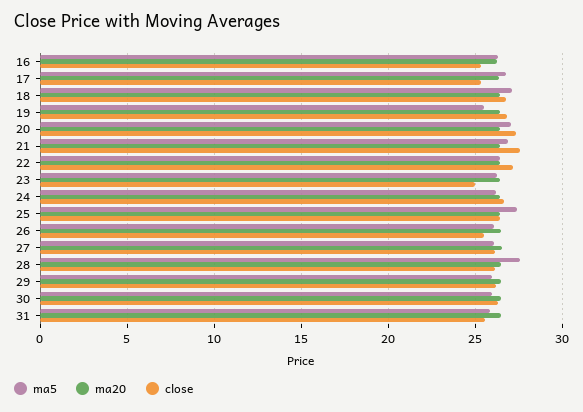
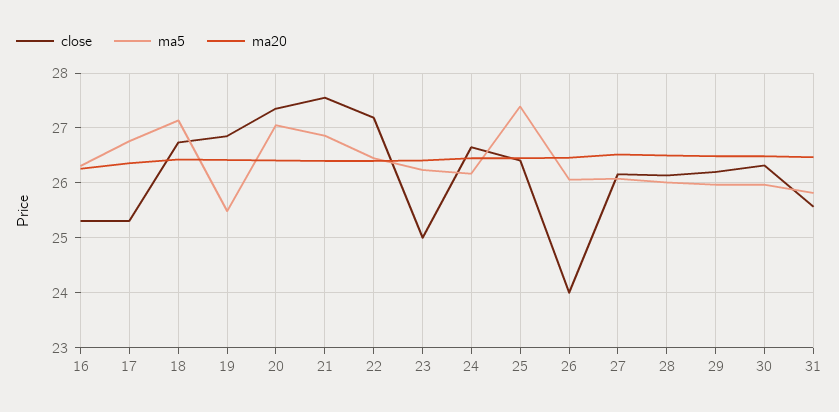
close, 26: 25.5 -> 24
ma5, 28: 27.5 -> 26

